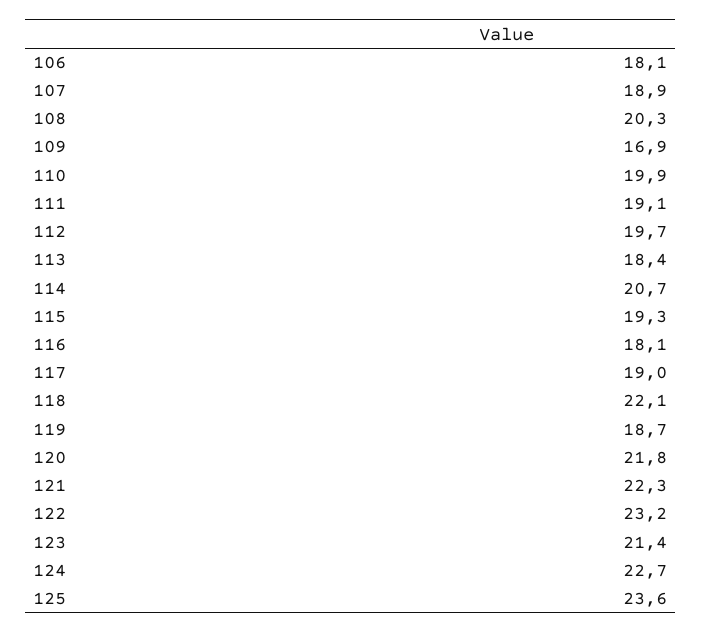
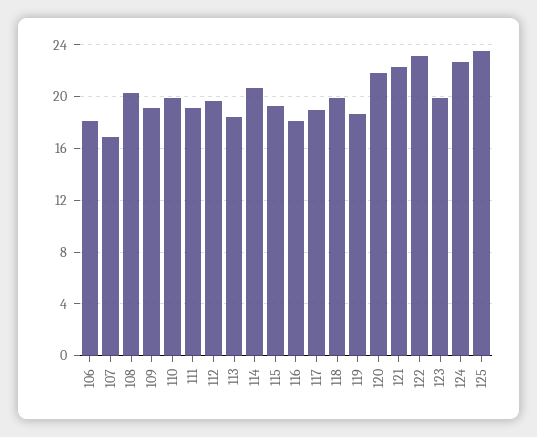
107: 18.9 -> 17
109: 16.9 -> 19
118: 22.1 -> 20
123: 21.4 -> 20

